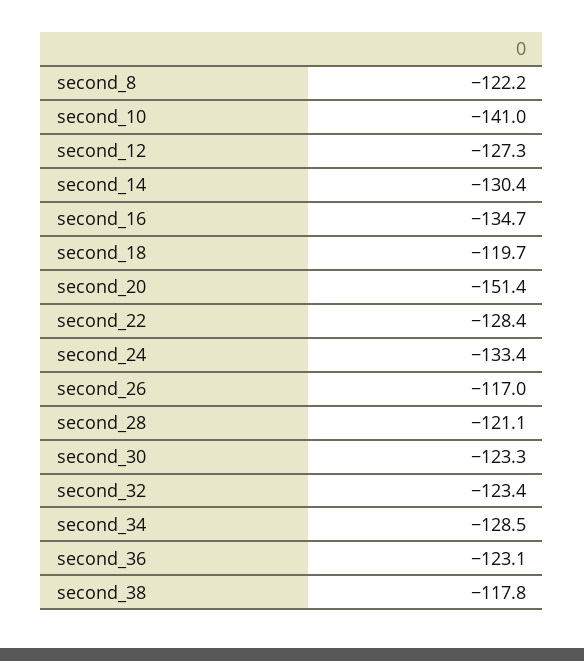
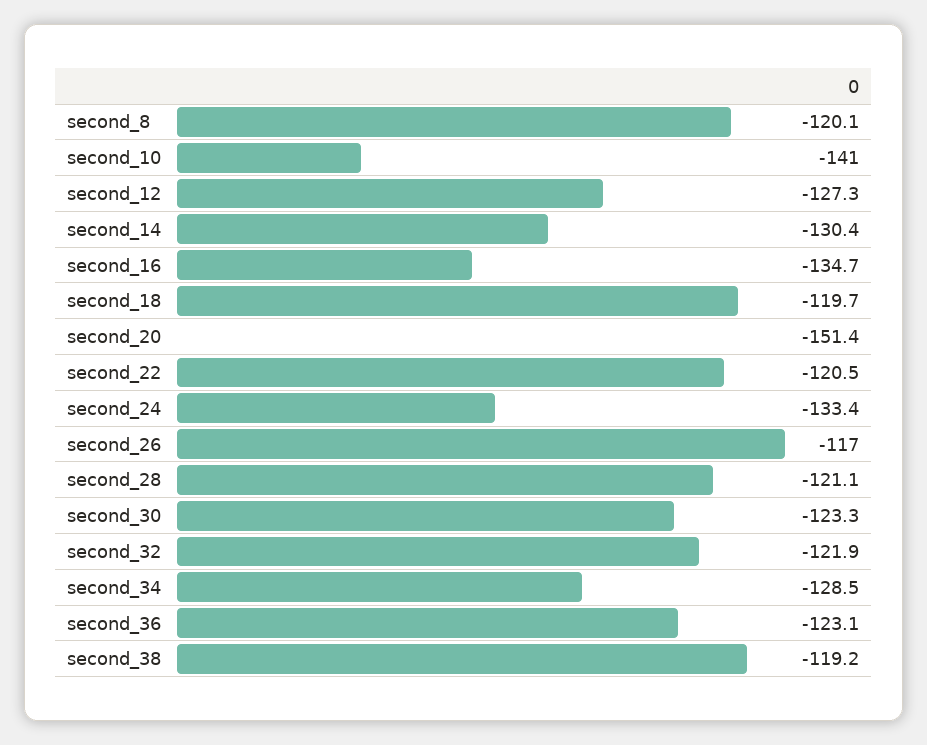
second_8: -122.2 -> -120.1
second_22: -128.4 -> -120.5
second_32: -123.4 -> -121.9
second_38: -117.8 -> -119.2

